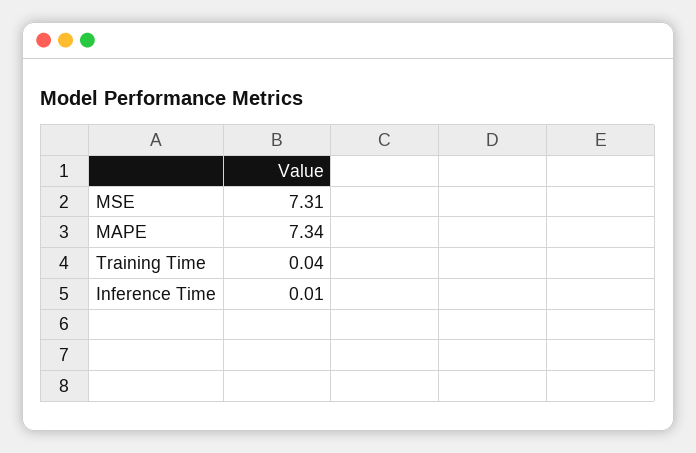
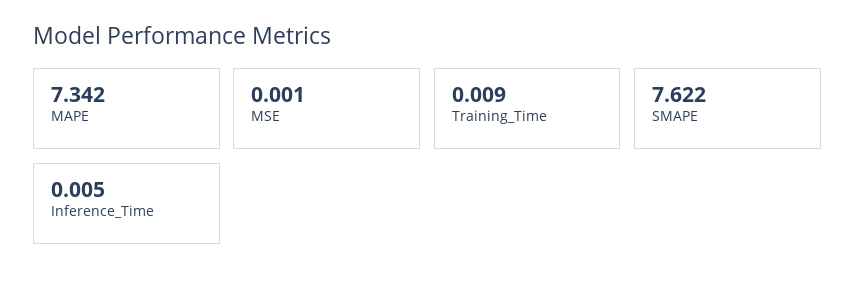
MSE: 7.31 -> 0.001
Training Time: 0.04 -> 0.009
SMAPE: none -> 7.622

